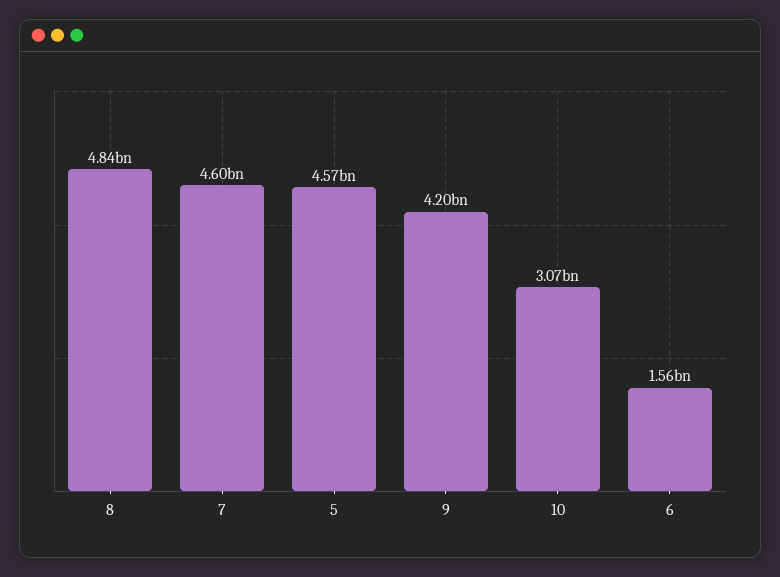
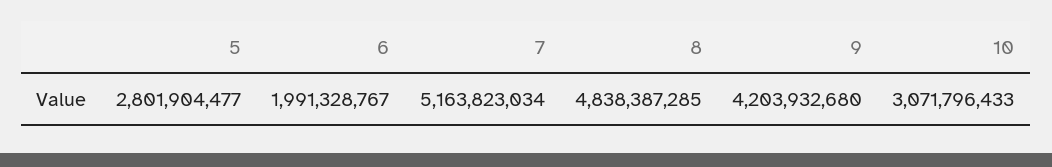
7: 4600000000 -> 5163823034
5: 4570000000 -> 2801904477
6: 1560000000 -> 1991328767

